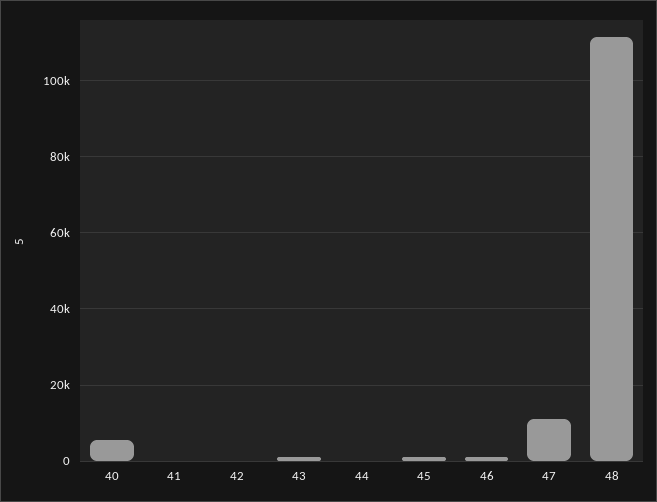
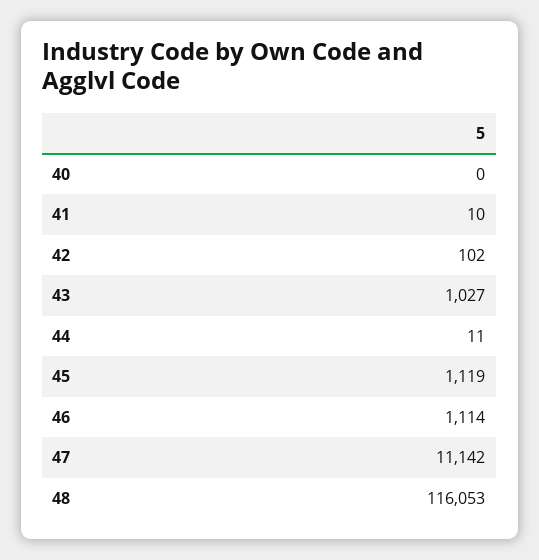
40: 6000 -> 0
48: 112000 -> 116053

